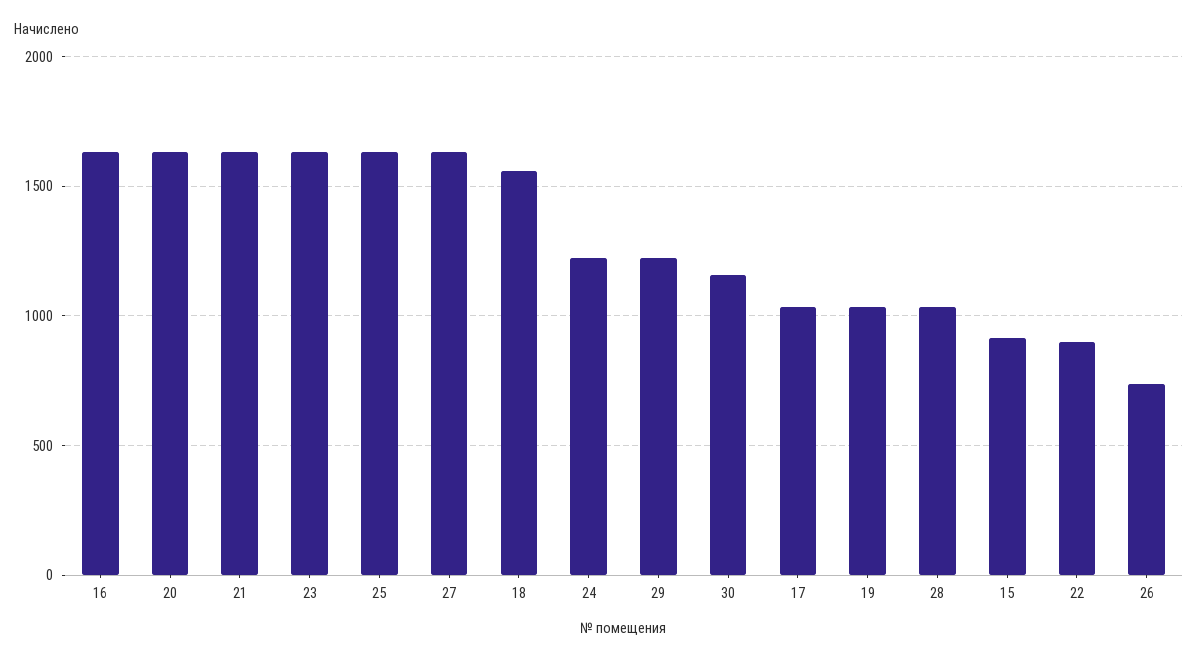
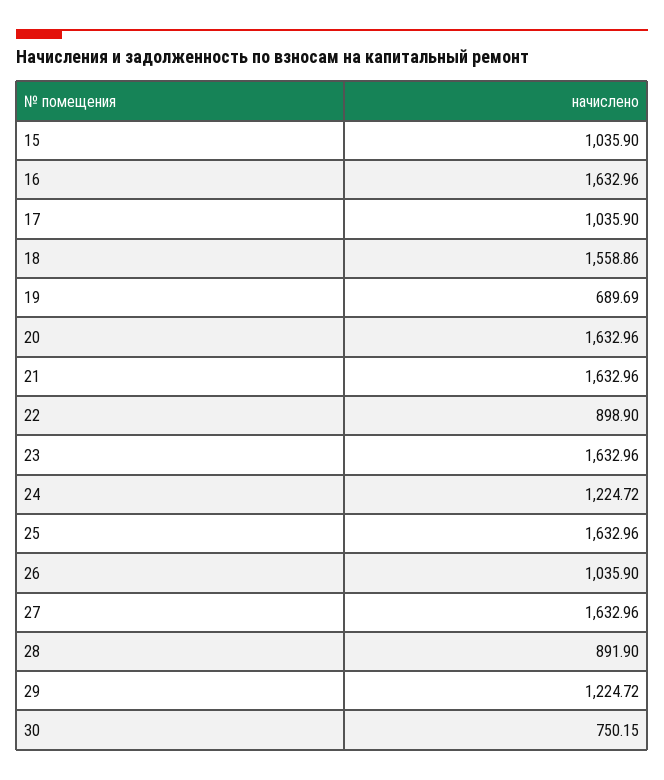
30: 1150 -> 750.15
19: 1050 -> 689.69
28: 1050 -> 891.9
15: 900 -> 1035.9
26: 750 -> 1035.9

